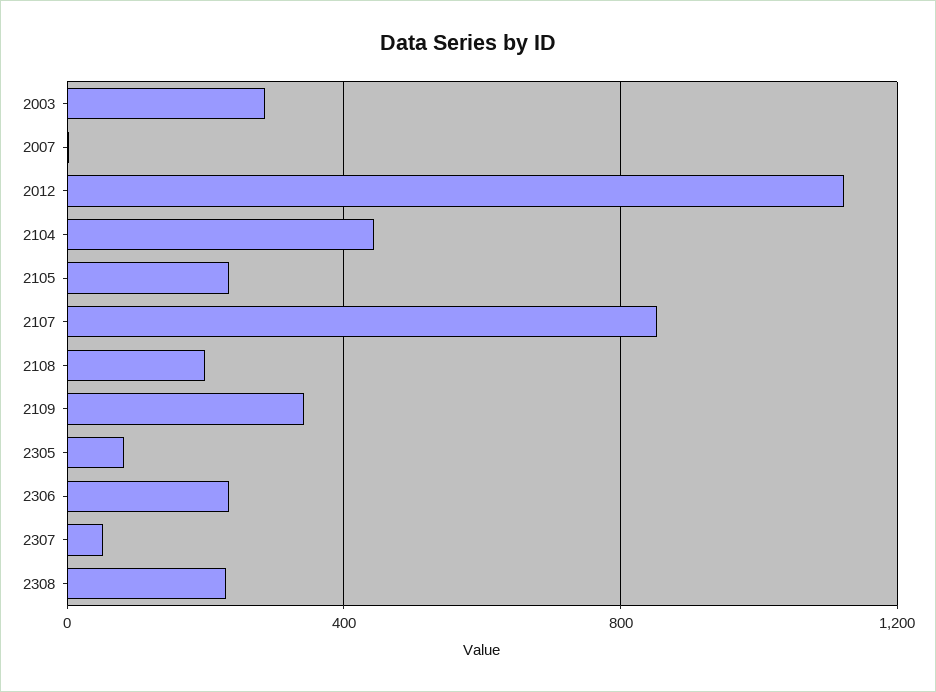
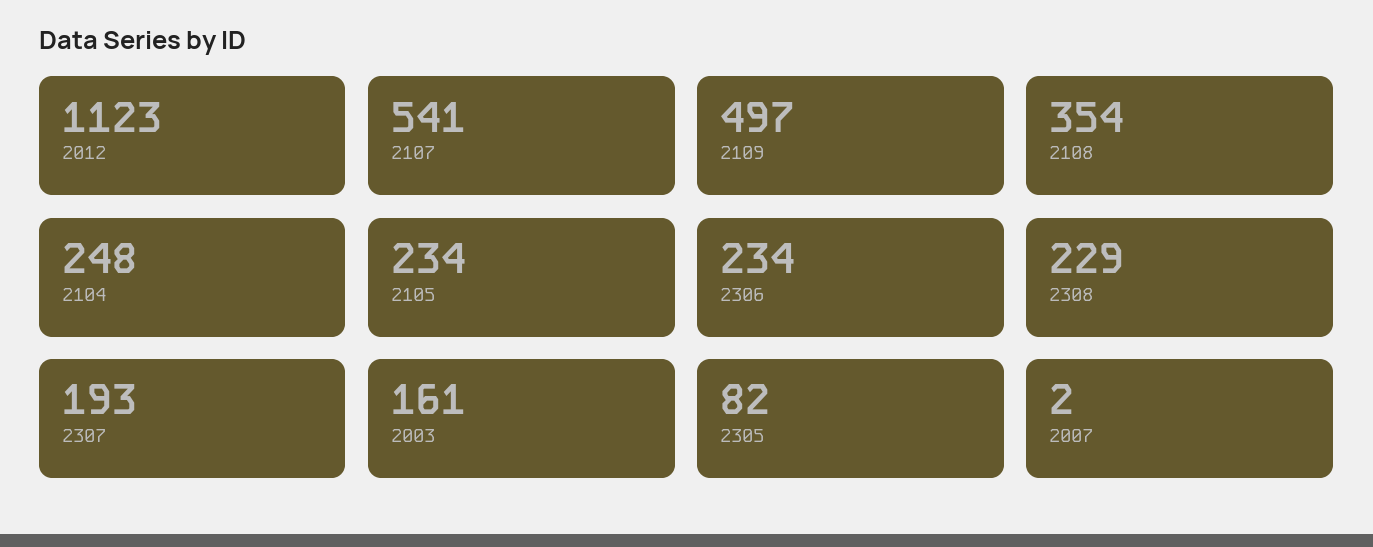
2003: 300 -> 161
2104: 450 -> 248
2107: 850 -> 541
2108: 200 -> 354
2109: 350 -> 497
2307: 50 -> 193

